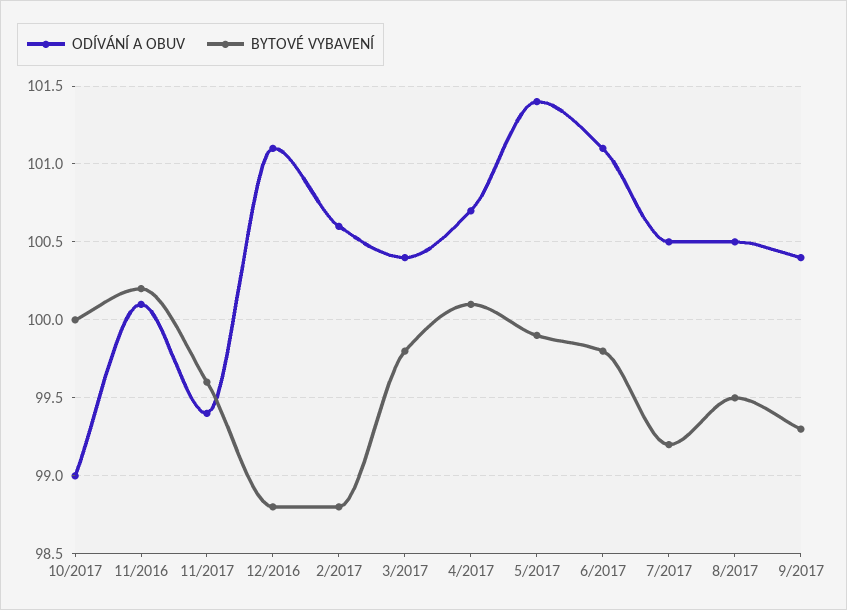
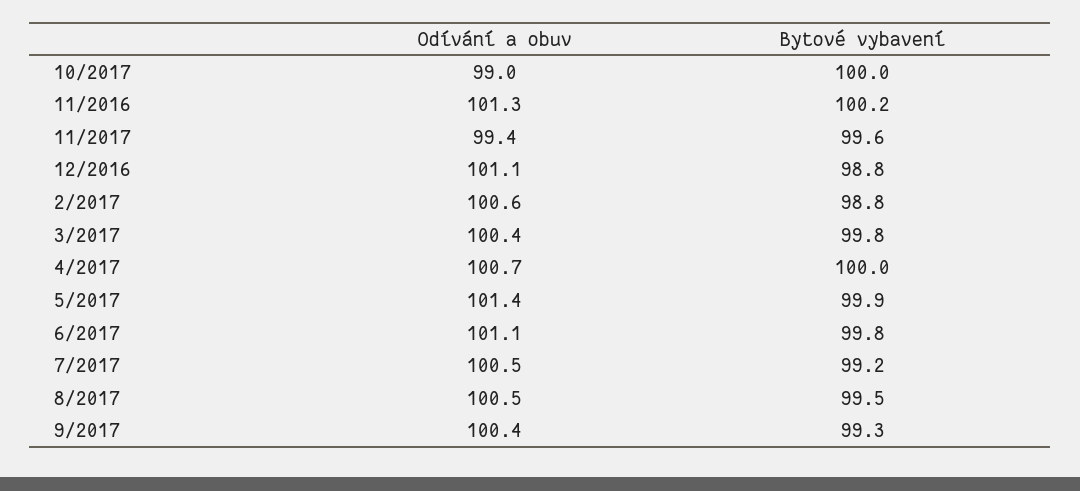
ODÍVÁNÍ A OBUV, 11/2016: 100.1 -> 101.3
BYTOVÉ VYBAVENÍ, 4/2017: 100.1 -> 100

